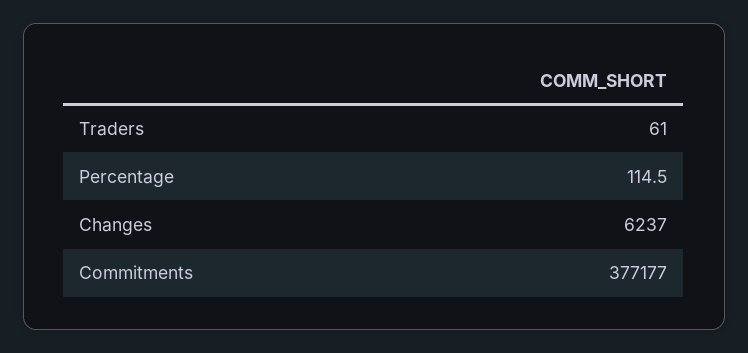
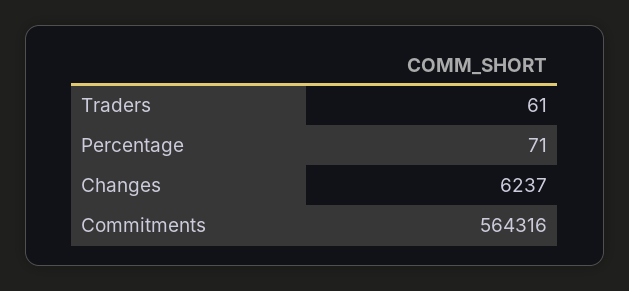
Percentage: 114.5 -> 71
Commitments: 377177 -> 564316

